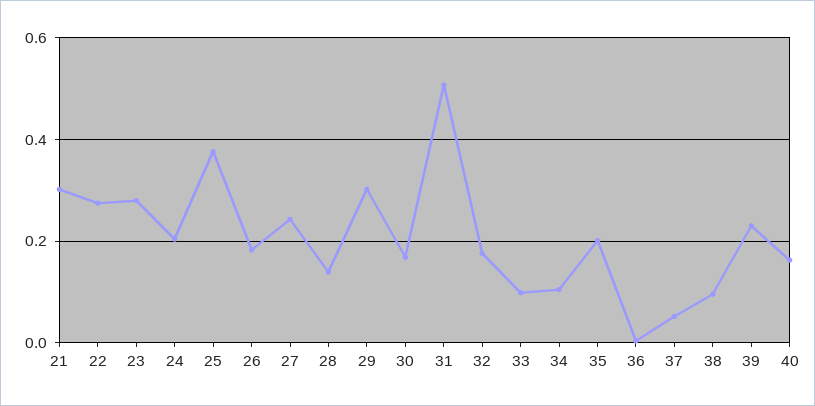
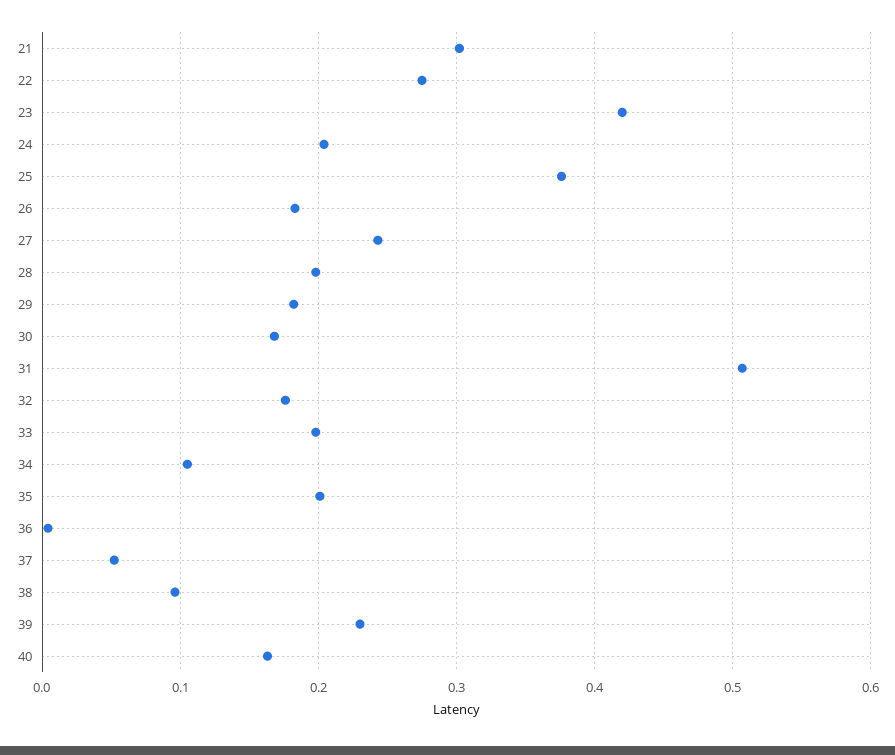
23: 0.28 -> 0.42
28: 0.14 -> 0.2
29: 0.3 -> 0.18
33: 0.1 -> 0.2

